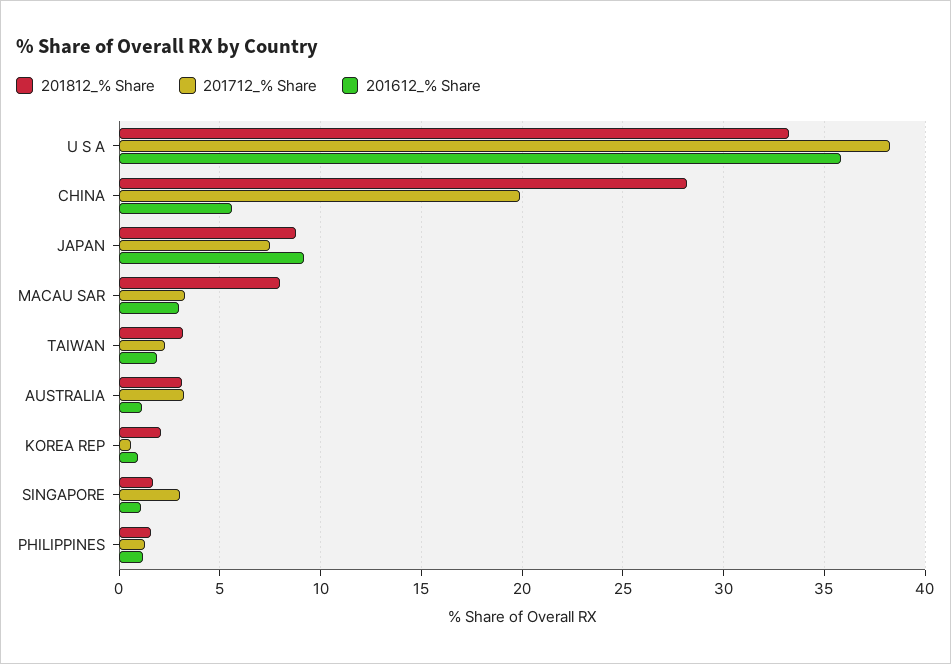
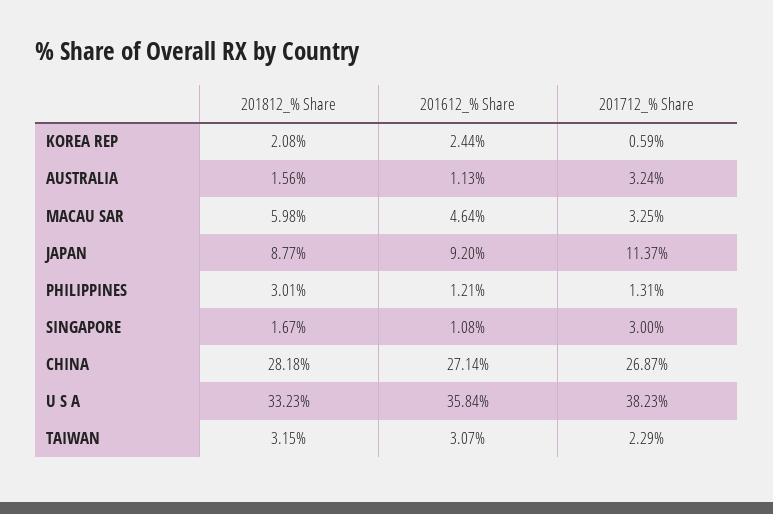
201712_% Share, CHINA: 20 -> 26.87
201612_% Share, CHINA: 5.5 -> 27.14
201712_% Share, JAPAN: 7.5 -> 11.37
201812_% Share, MACAU SAR: 8 -> 5.98
201612_% Share, MACAU SAR: 3 -> 4.64
201612_% Share, TAIWAN: 2 -> 3.07
201812_% Share, AUSTRALIA: 3 -> 1.56
201612_% Share, KOREA REP: 1 -> 2.44
201812_% Share, PHILIPPINES: 1.5 -> 3.01

